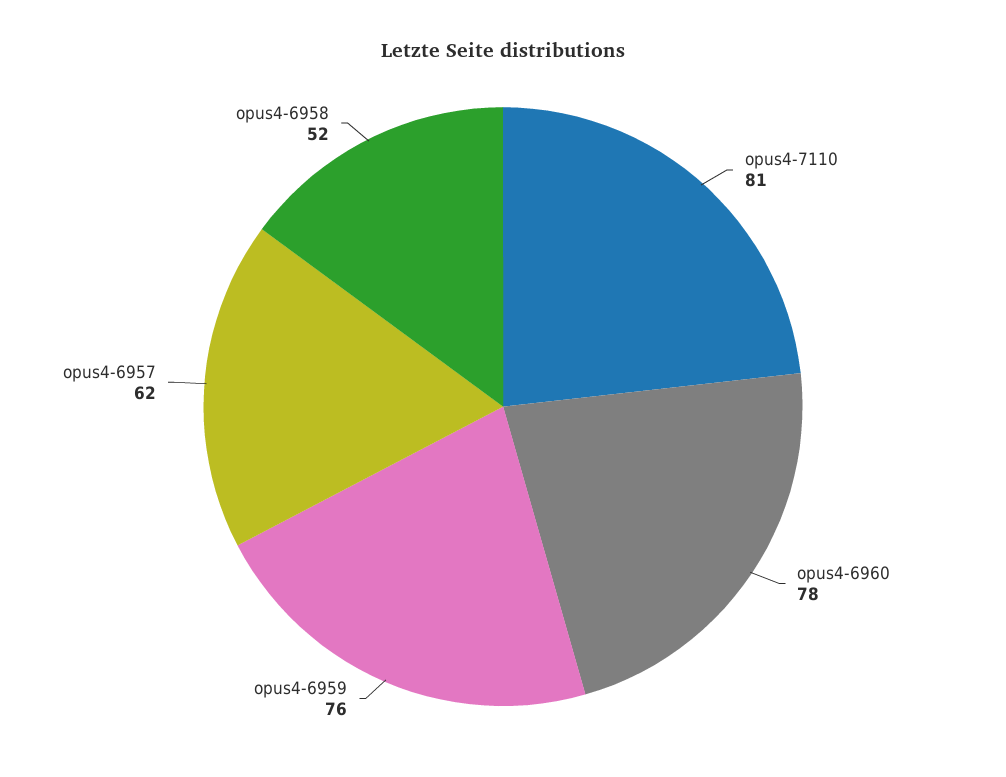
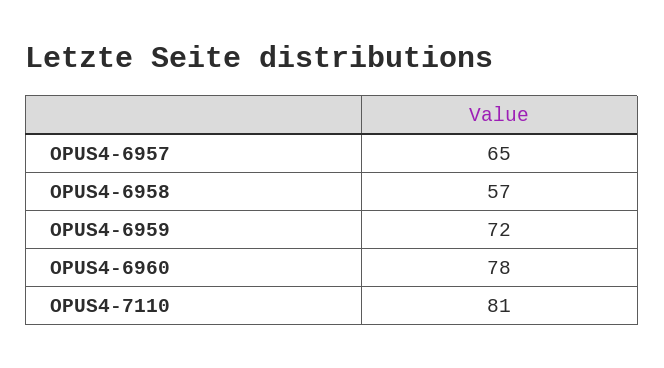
opus4-6959: 76 -> 72
opus4-6957: 62 -> 65
opus4-6958: 52 -> 57

